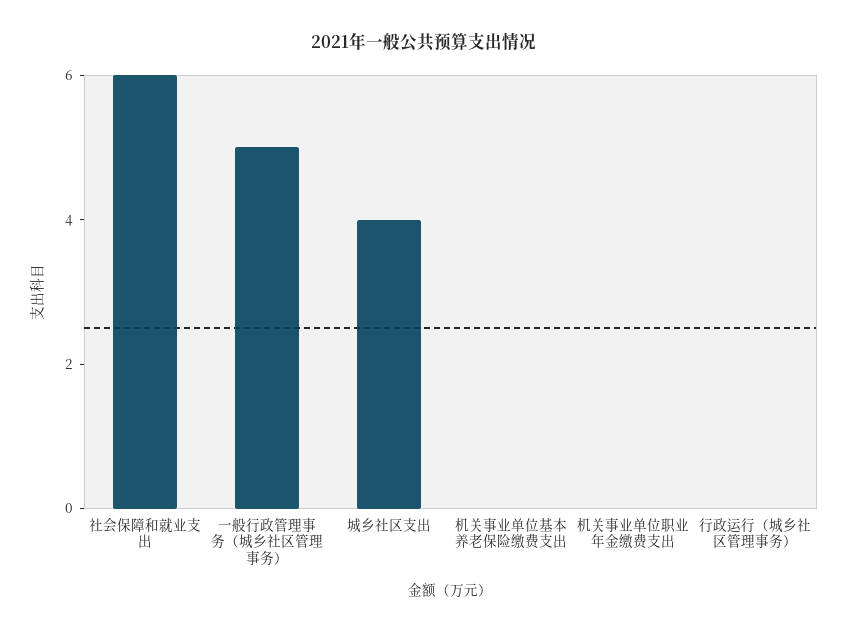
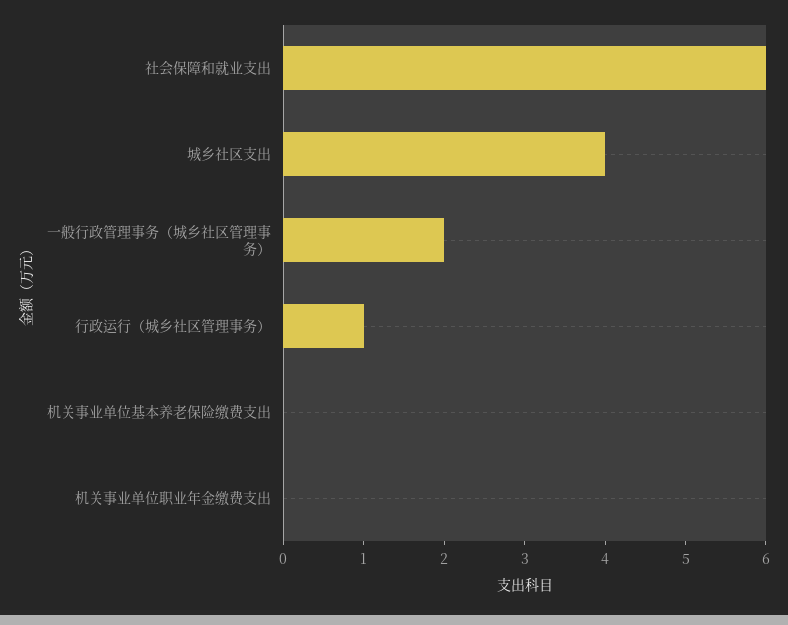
一般行政管理事务（城乡社区管理事务）: 5 -> 2
行政运行（城乡社区管理事务）: 0 -> 1

